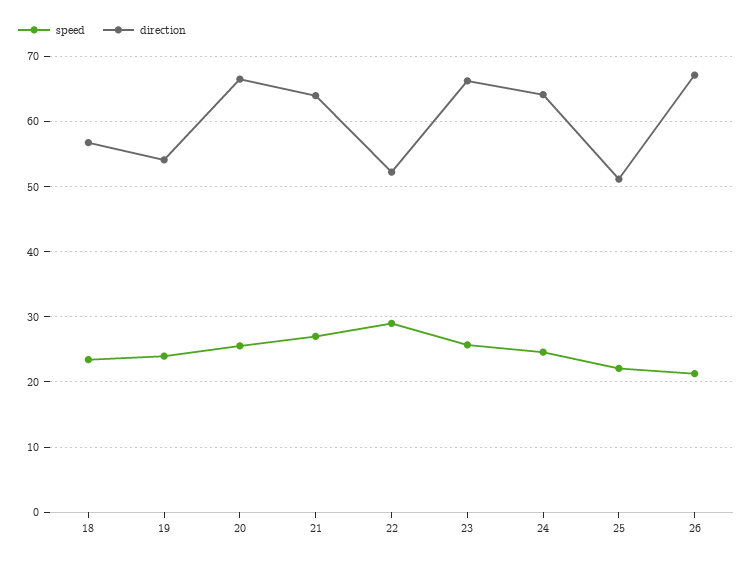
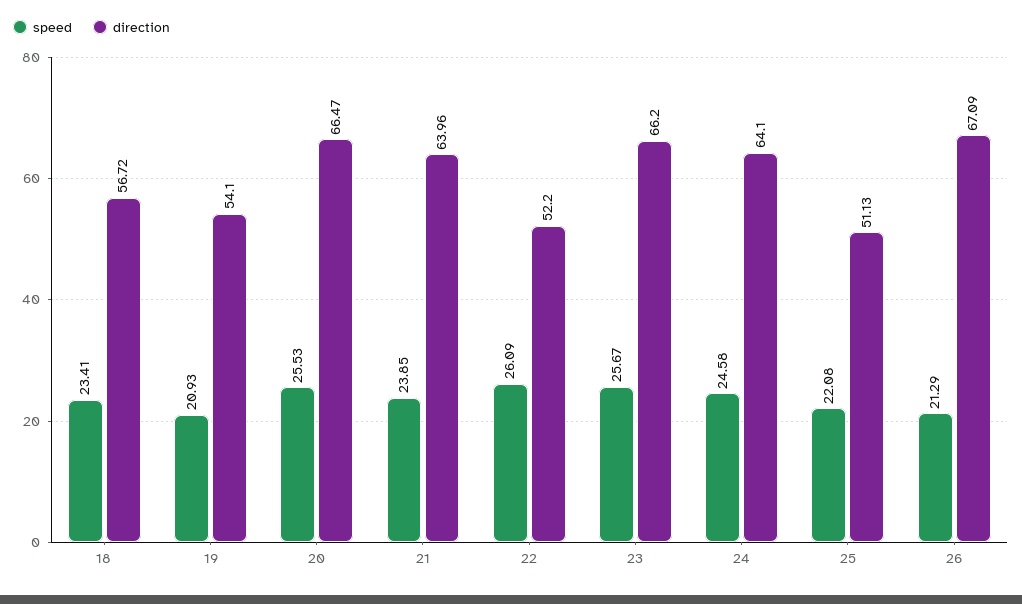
speed, 19: 24 -> 20.93
speed, 21: 27 -> 23.85
speed, 22: 29 -> 26.09

